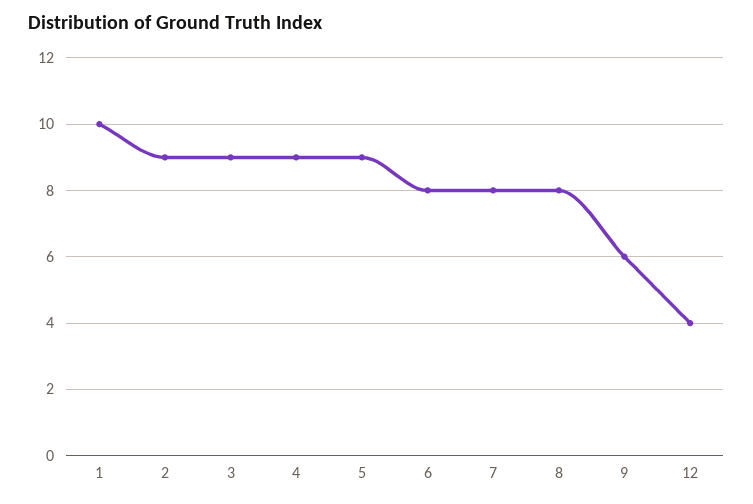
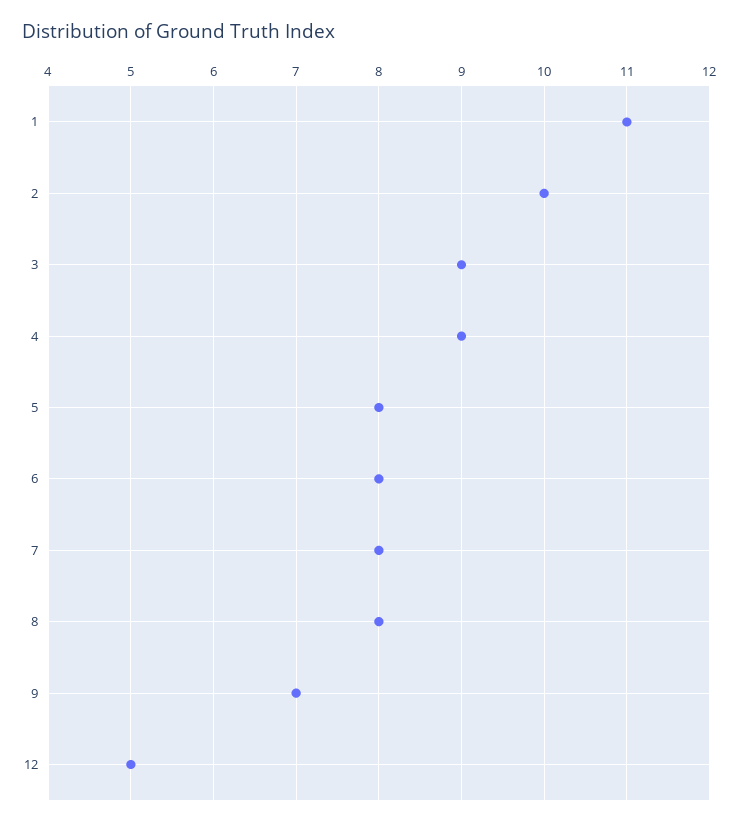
1: 10 -> 11
2: 9 -> 10
5: 9 -> 8
9: 6 -> 7
12: 4 -> 5

